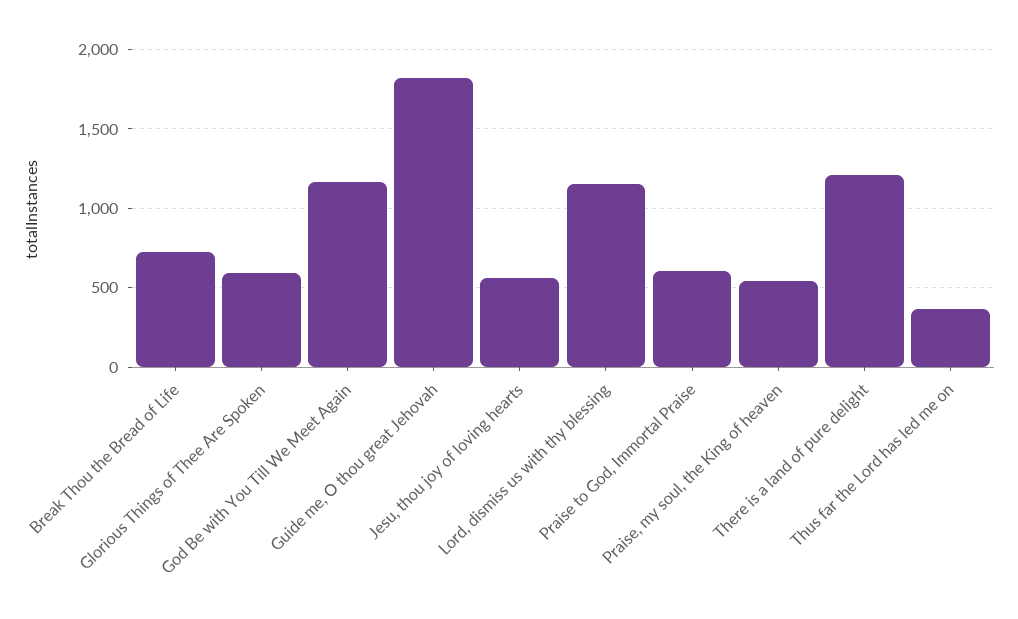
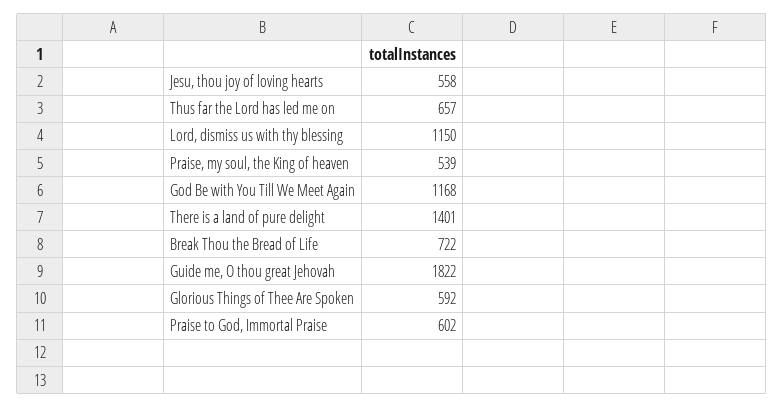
There is a land of pure delight: 1200 -> 1401
Thus far the Lord has led me on: 350 -> 657

